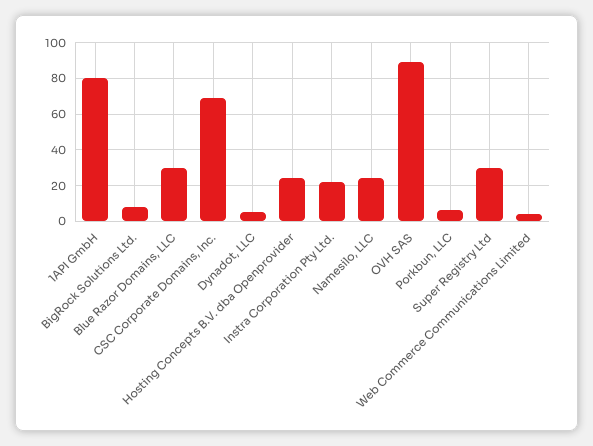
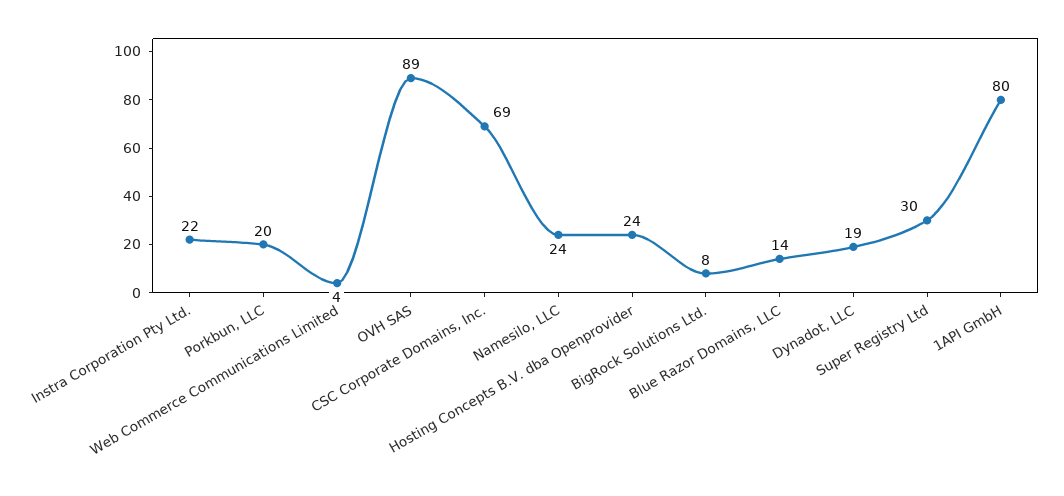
Blue Razor Domains, LLC: 30 -> 14
Dynadot, LLC: 5 -> 19
Porkbun, LLC: 5 -> 20

